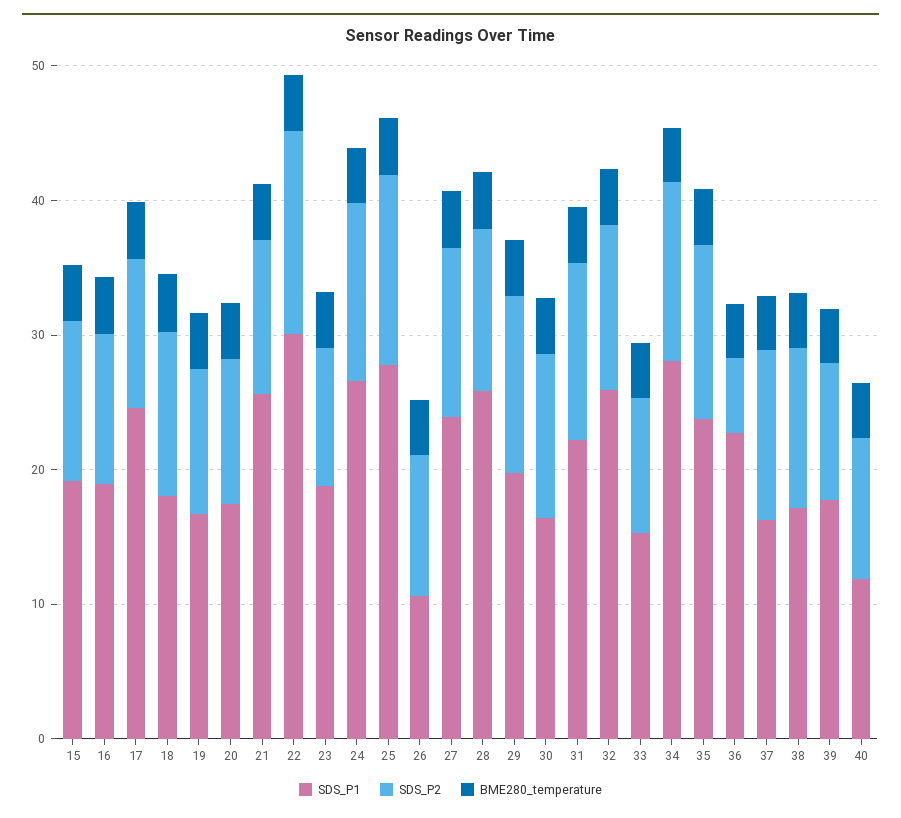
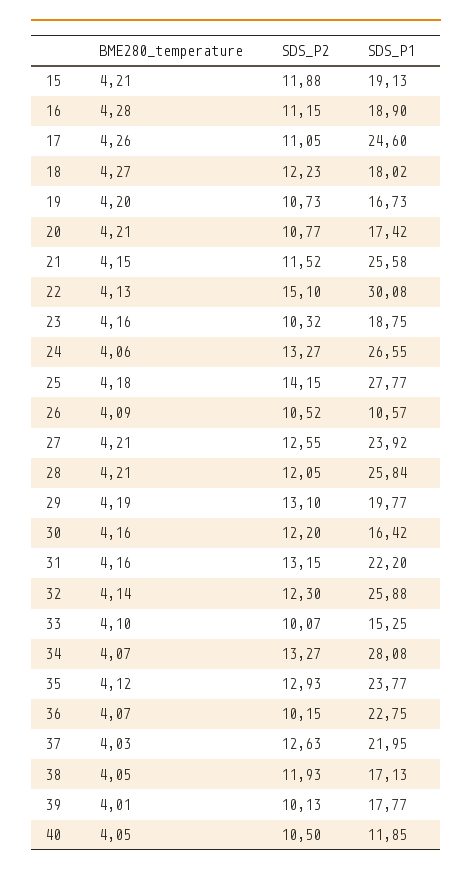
SDS_P2, 36: 6 -> 10.15
SDS_P1, 37: 16 -> 21.95

